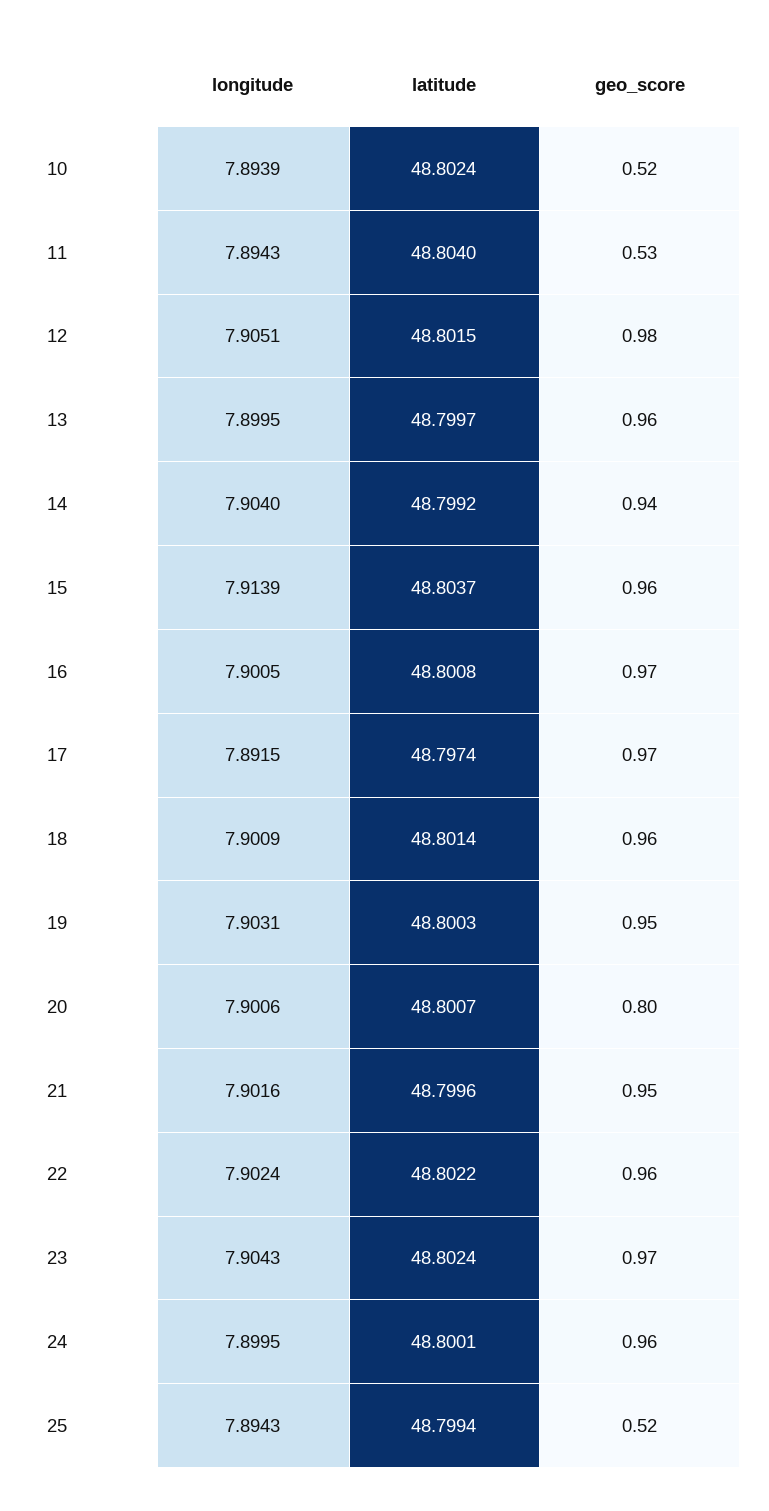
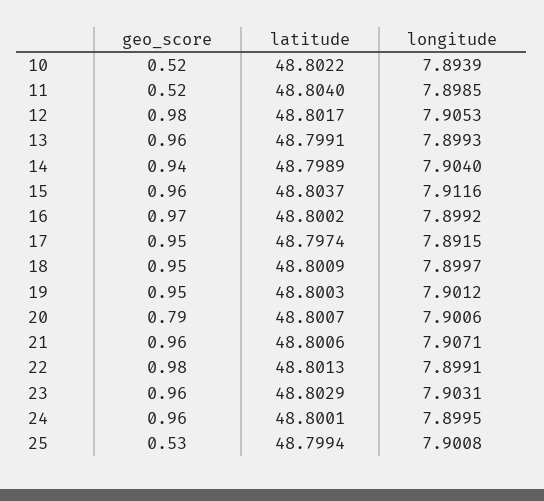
latitude, 10: 48.8024 -> 48.8022
longitude, 11: 7.8943 -> 7.8985
geo_score, 11: 0.53 -> 0.52
longitude, 12: 7.9051 -> 7.9053
latitude, 12: 48.8015 -> 48.8017
longitude, 13: 7.8995 -> 7.8993
latitude, 13: 48.7997 -> 48.7991
latitude, 14: 48.7992 -> 48.7989
longitude, 15: 7.9139 -> 7.9116
longitude, 16: 7.9005 -> 7.8992
latitude, 16: 48.8008 -> 48.8002
geo_score, 17: 0.97 -> 0.95
longitude, 18: 7.9009 -> 7.8997
latitude, 18: 48.8014 -> 48.8009
geo_score, 18: 0.96 -> 0.95
longitude, 19: 7.9031 -> 7.9012
geo_score, 20: 0.8 -> 0.79
longitude, 21: 7.9016 -> 7.9071
latitude, 21: 48.7996 -> 48.8006
geo_score, 21: 0.95 -> 0.96
longitude, 22: 7.9024 -> 7.8991
latitude, 22: 48.8022 -> 48.8013
geo_score, 22: 0.96 -> 0.98
longitude, 23: 7.9043 -> 7.9031
latitude, 23: 48.8024 -> 48.8029
geo_score, 23: 0.97 -> 0.96
longitude, 25: 7.8943 -> 7.9008
geo_score, 25: 0.52 -> 0.53

